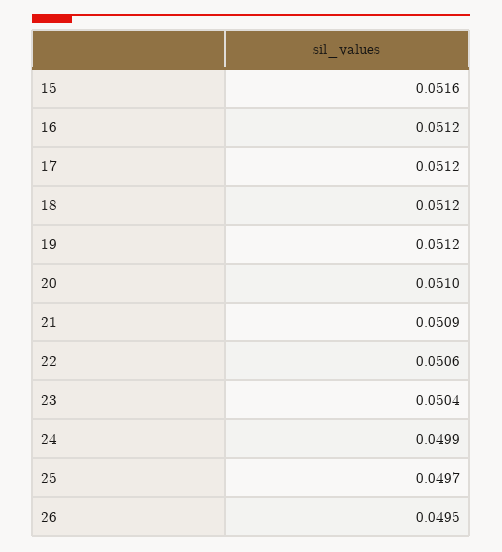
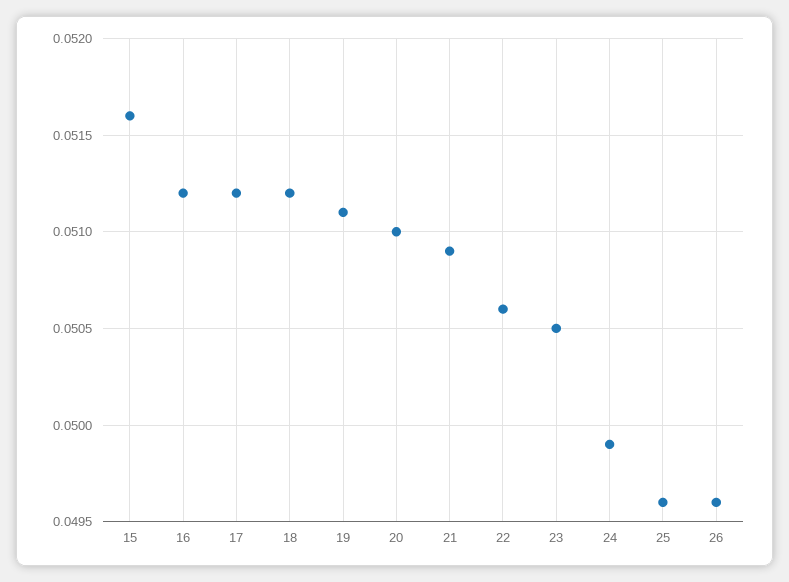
19: 0.0512 -> 0.0511
23: 0.0504 -> 0.0505
25: 0.0497 -> 0.0496
26: 0.0495 -> 0.0496

